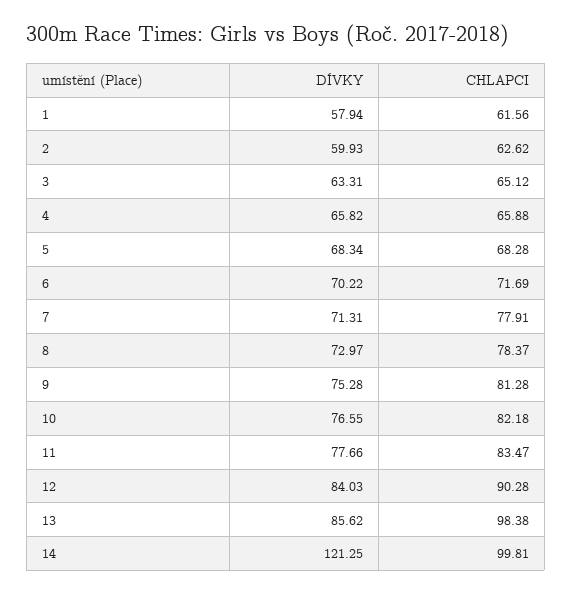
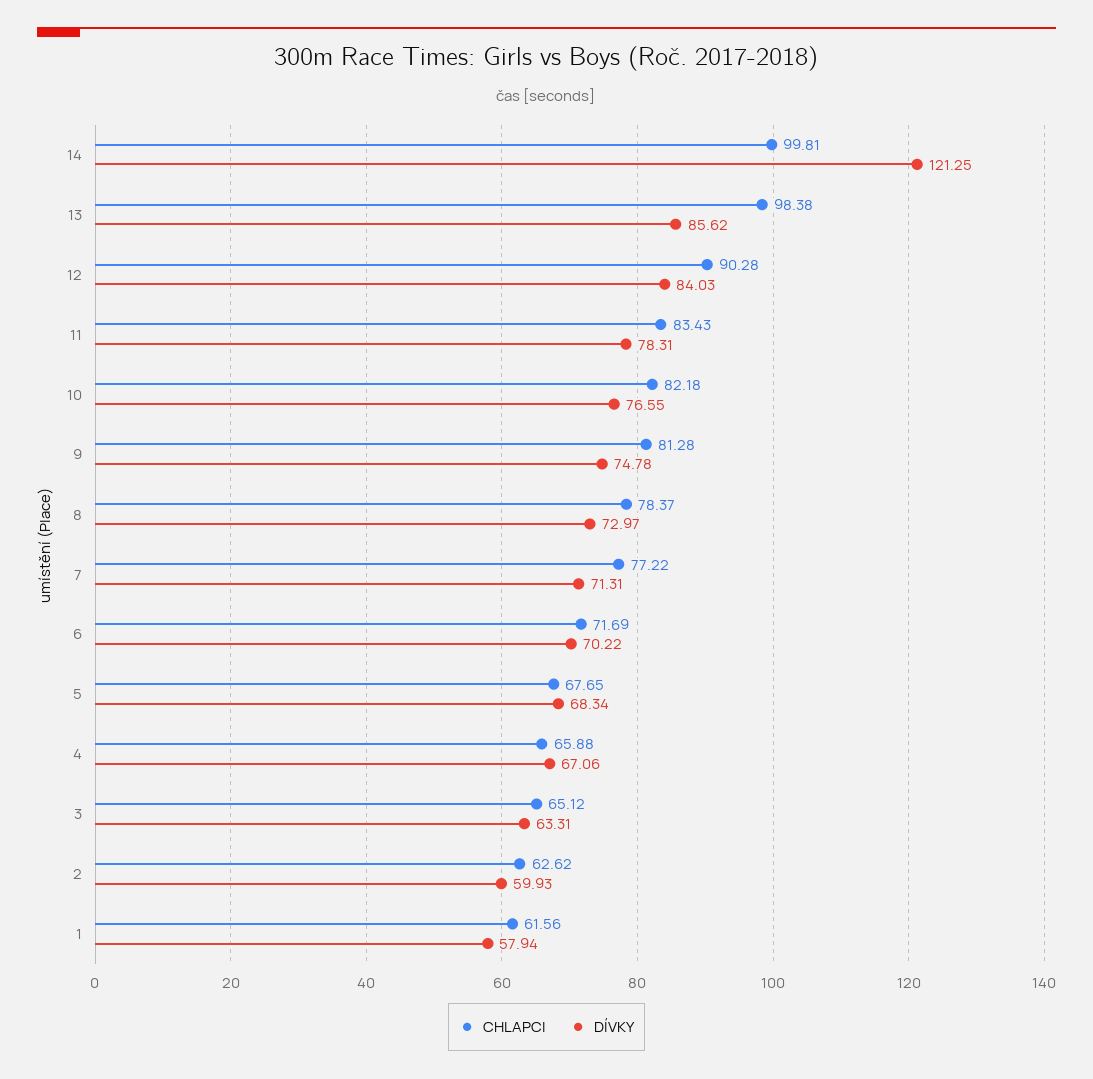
DÍVKY, 4: 65.82 -> 67.06
CHLAPCI, 5: 68.28 -> 67.65
CHLAPCI, 7: 77.91 -> 77.22
DÍVKY, 9: 75.28 -> 74.78
DÍVKY, 11: 77.66 -> 78.31
CHLAPCI, 11: 83.47 -> 83.43

